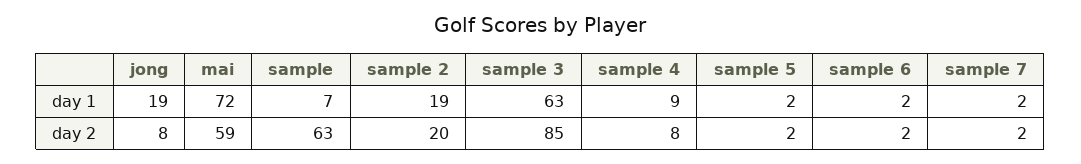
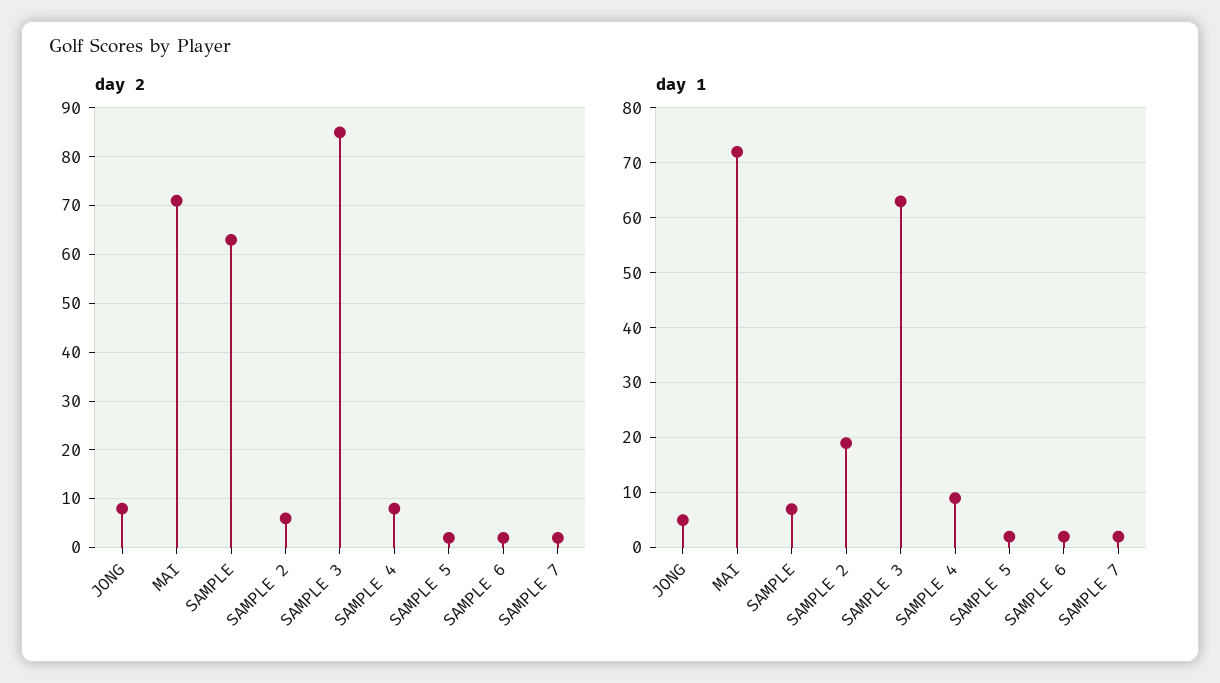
day 1, jong: 19 -> 5
day 2, mai: 59 -> 70
day 2, sample 2: 20 -> 5

